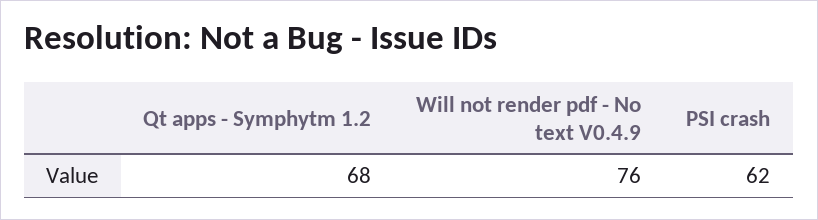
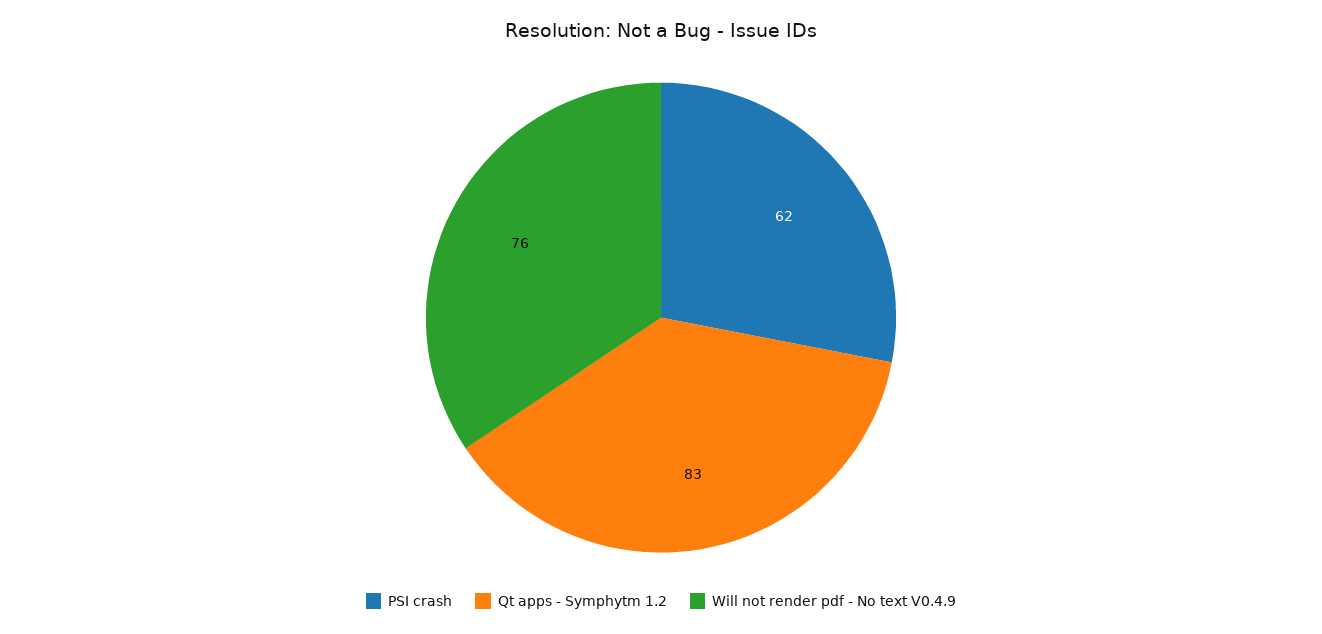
Qt apps - Symphytm 1.2: 68 -> 83

